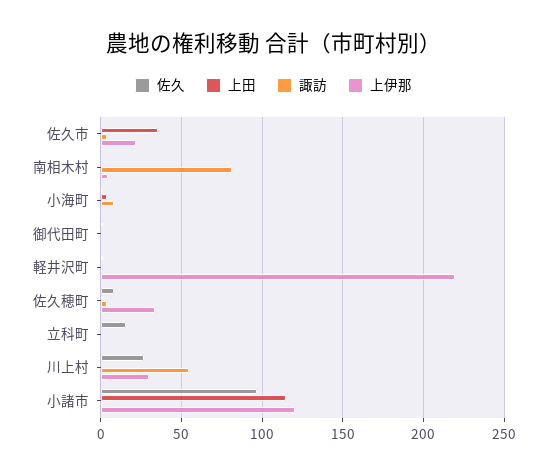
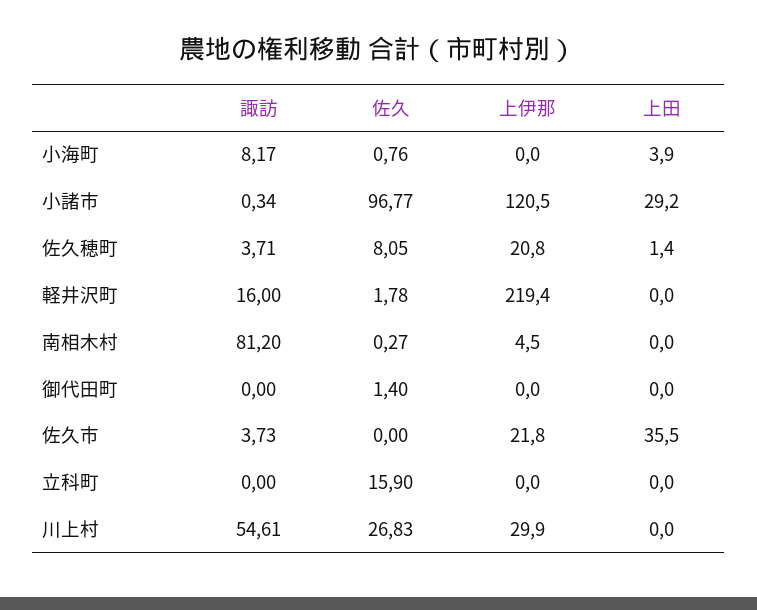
諏訪, 軽井沢町: 0 -> 16
上伊那, 佐久穂町: 35 -> 20.8
上田, 小諸市: 115 -> 29.2

